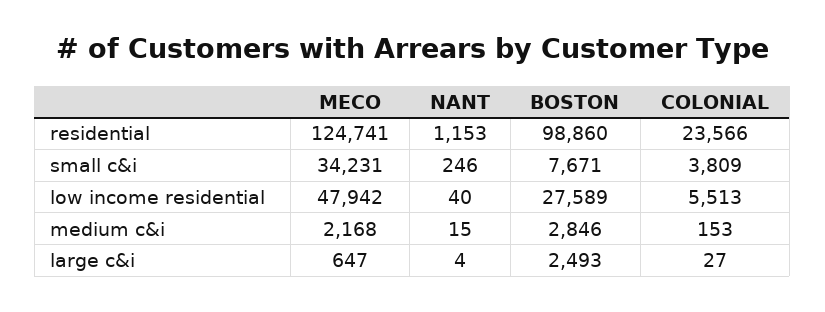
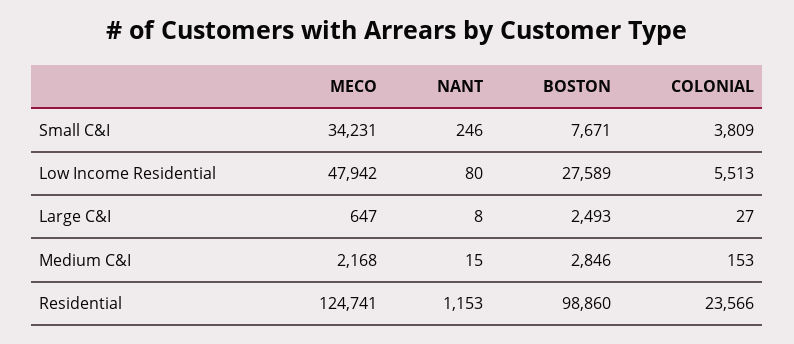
NANT, low income residential: 40 -> 80
NANT, large c&i: 4 -> 8

